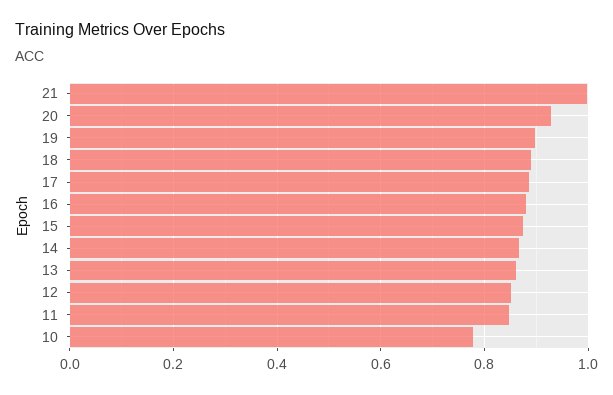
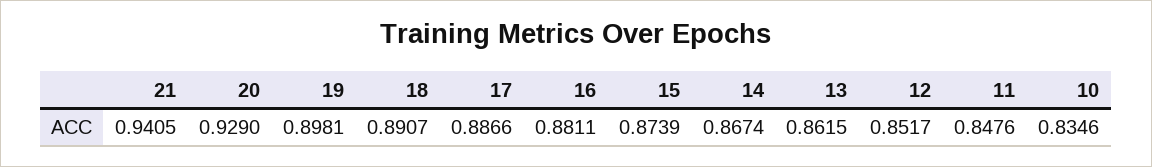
21: 1 -> 0.9405
10: 0.78 -> 0.8346

